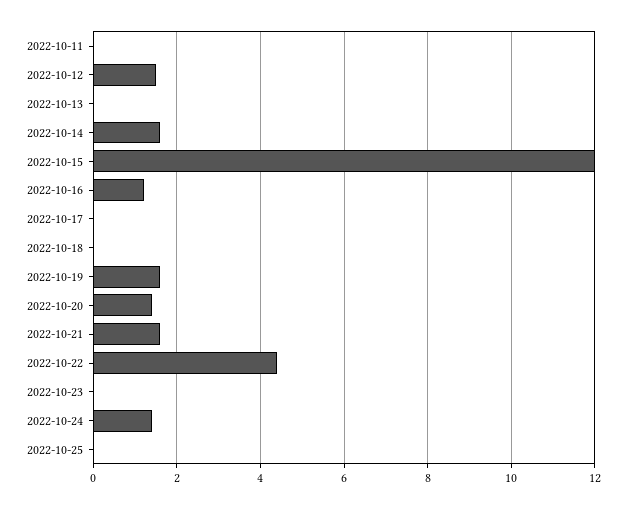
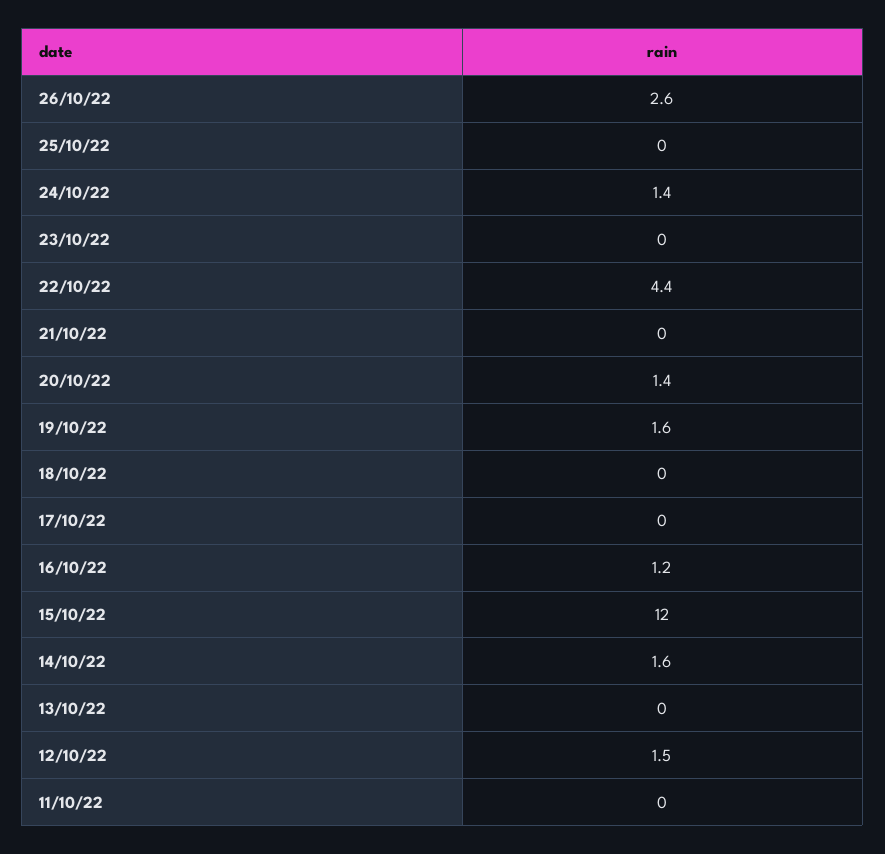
2022-10-21: 1.5 -> 0
26/10/22: none -> 2.6

